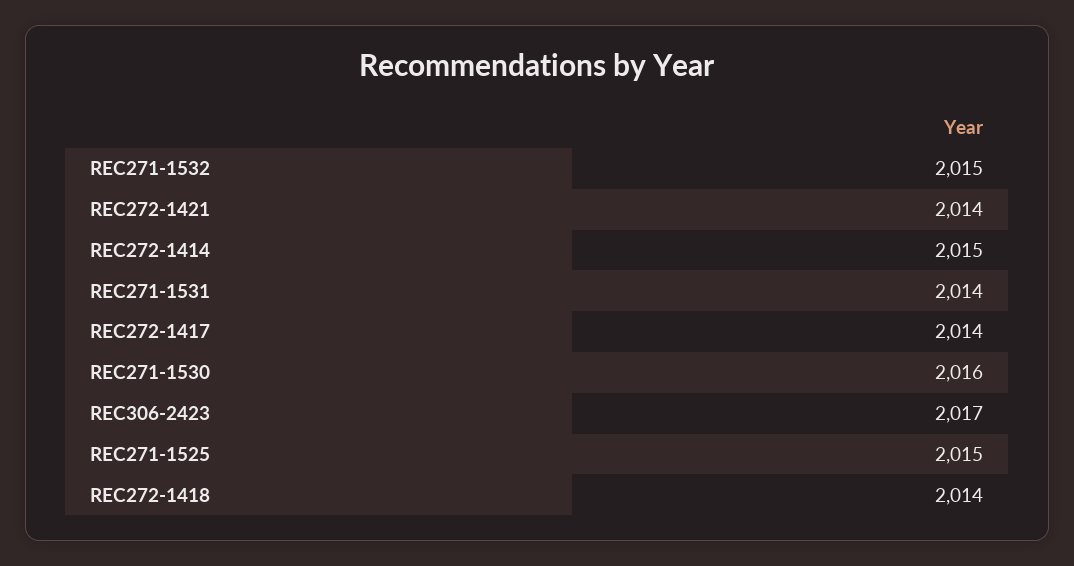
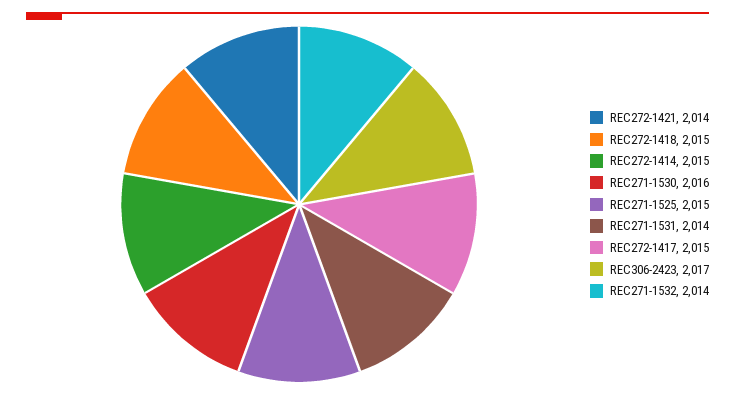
REC271-1532: 2015 -> 2014
REC272-1417: 2014 -> 2015
REC272-1418: 2014 -> 2015

